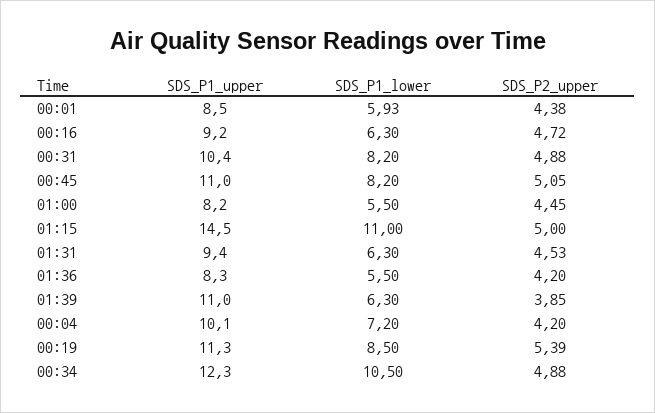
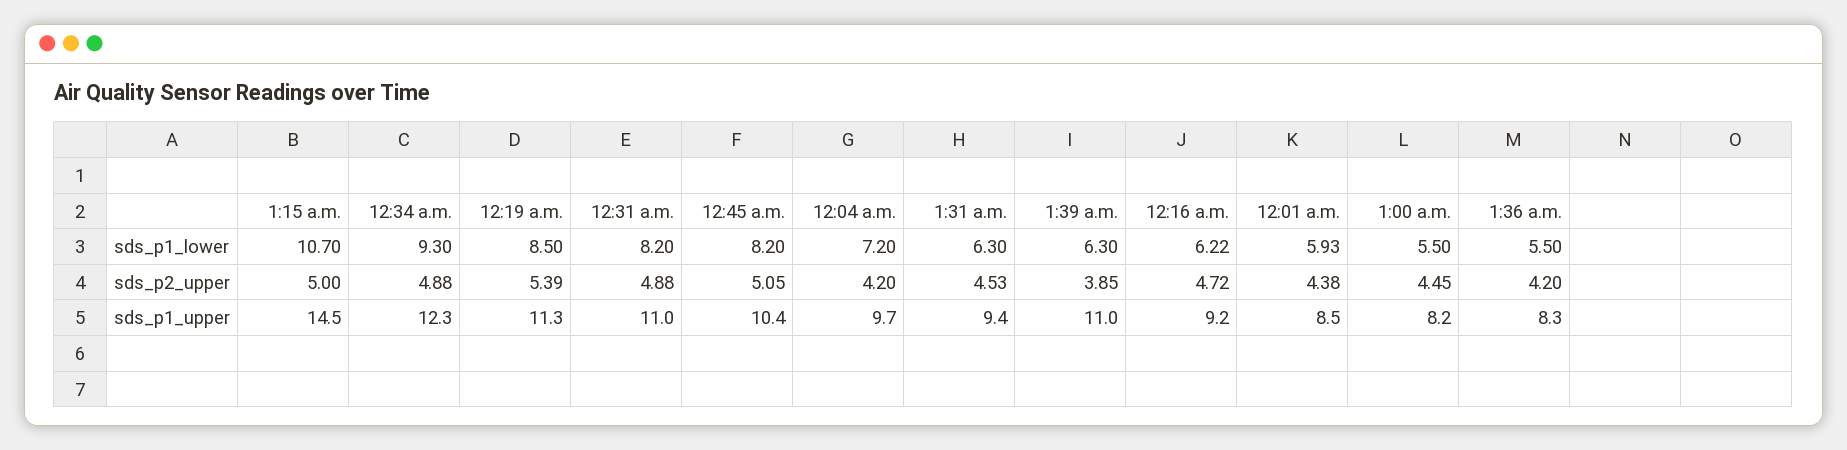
SDS_P1_lower, 00:16: 6.3 -> 6.22
SDS_P1_upper, 00:31: 10.4 -> 11
SDS_P1_upper, 00:45: 11 -> 10.4
SDS_P1_lower, 01:15: 11 -> 10.7
SDS_P1_upper, 00:04: 10.1 -> 9.7
SDS_P1_lower, 00:34: 10.5 -> 9.3

